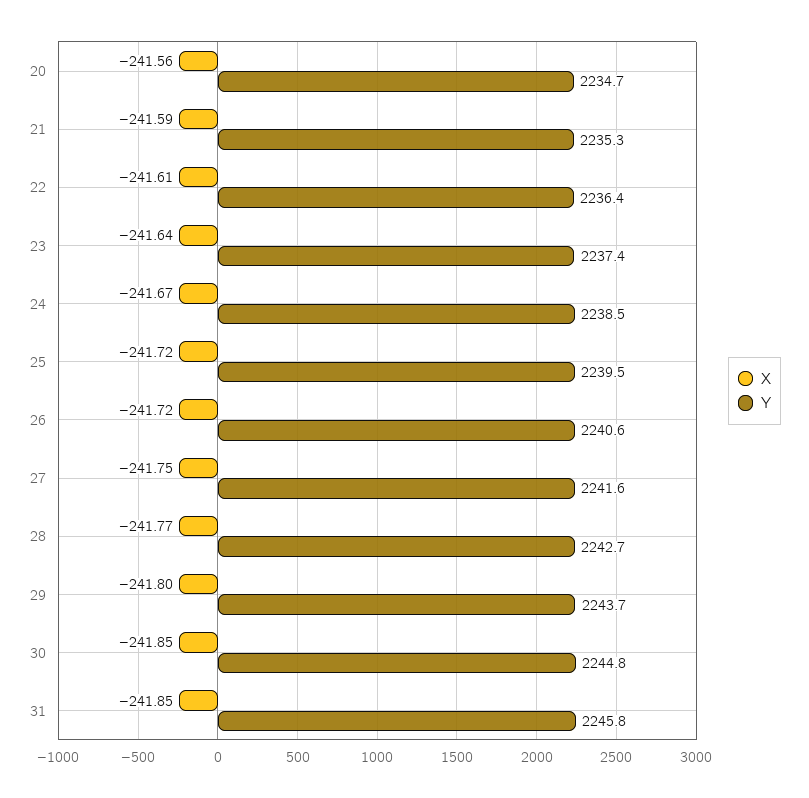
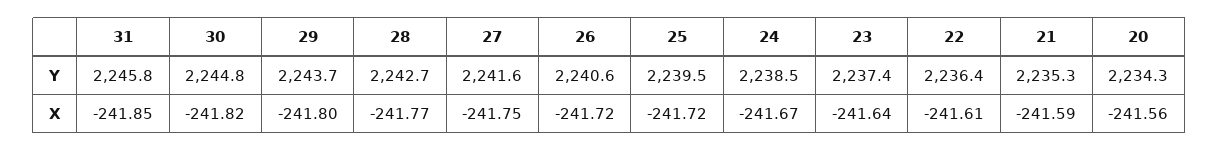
Y, 20: 2234.7 -> 2234.3
X, 30: -241.85 -> -241.82

